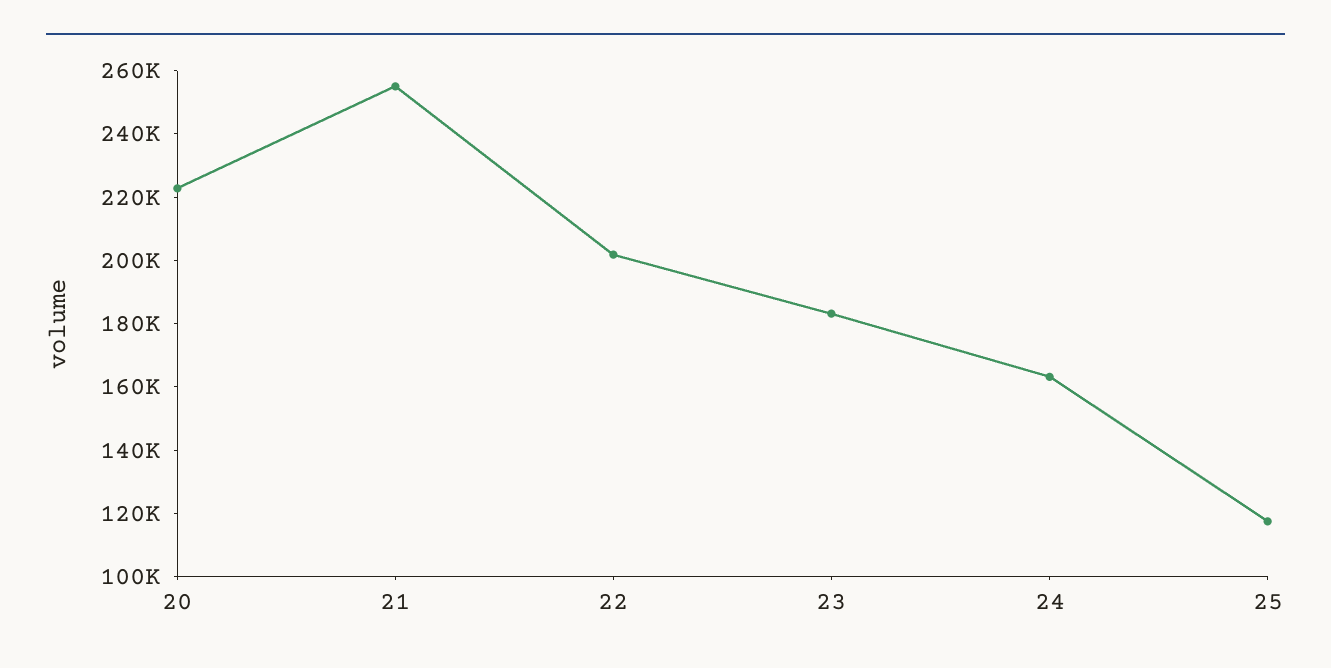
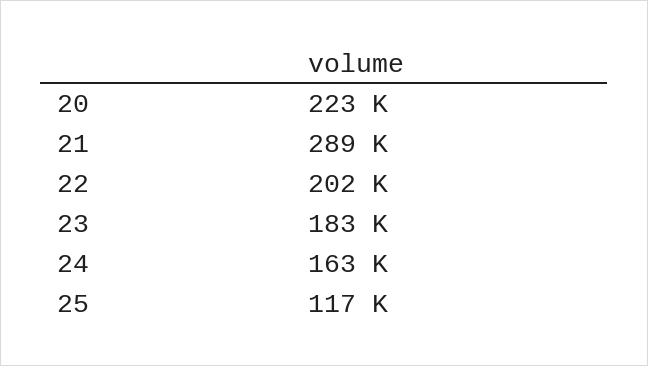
21: 255000 -> 289000

